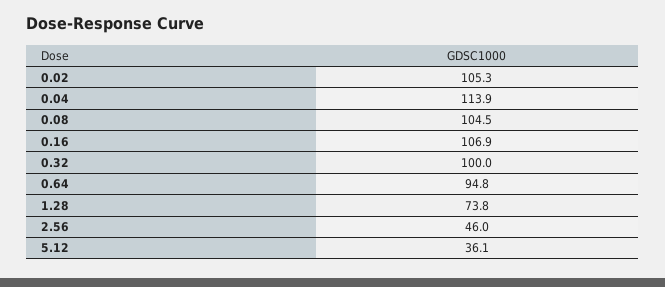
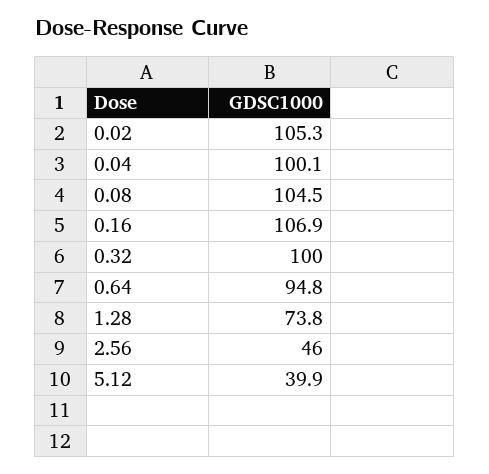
0.04: 113.9 -> 100.1
5.12: 36.1 -> 39.9

